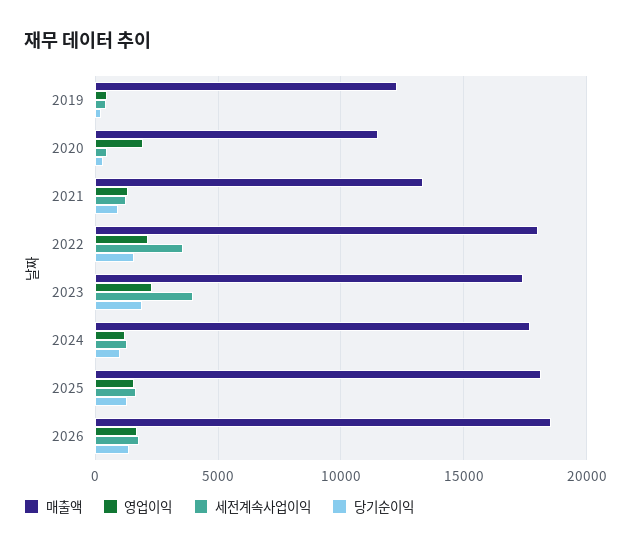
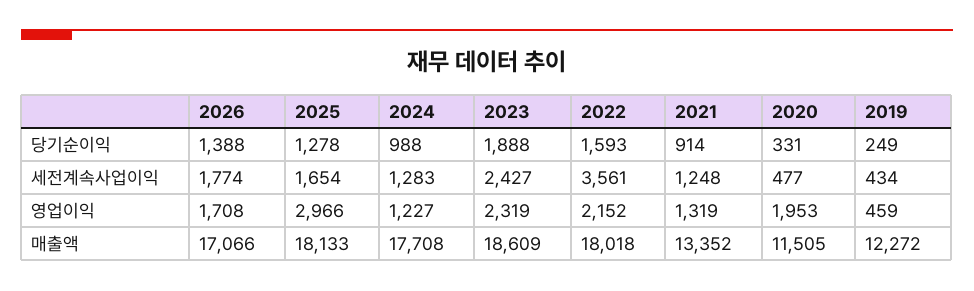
매출액, 2023: 17500 -> 18609
세전계속사업이익, 2023: 4000 -> 2427
영업이익, 2025: 1500 -> 2966
매출액, 2026: 18500 -> 17066

